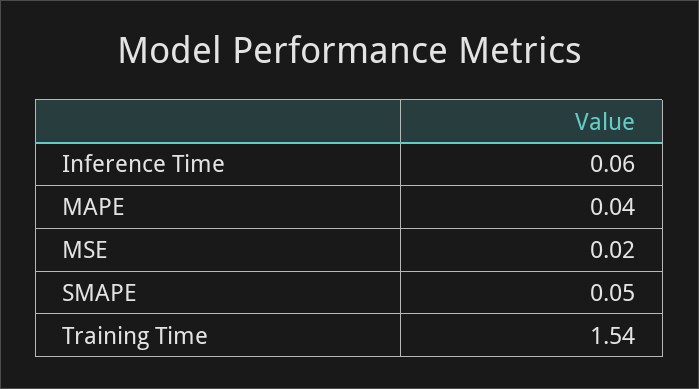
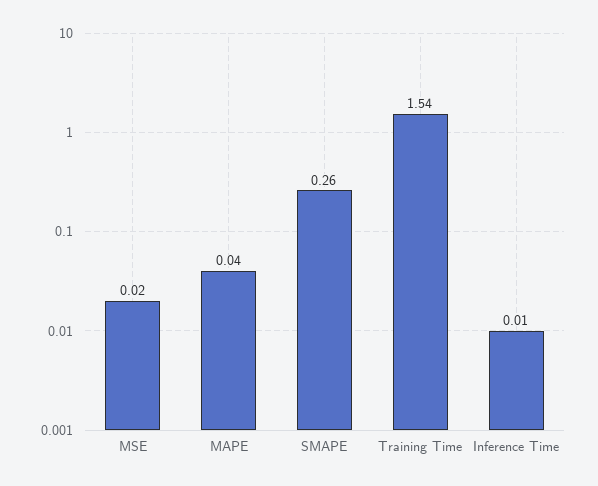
Inference Time: 0.06 -> 0.01
SMAPE: 0.05 -> 0.26

